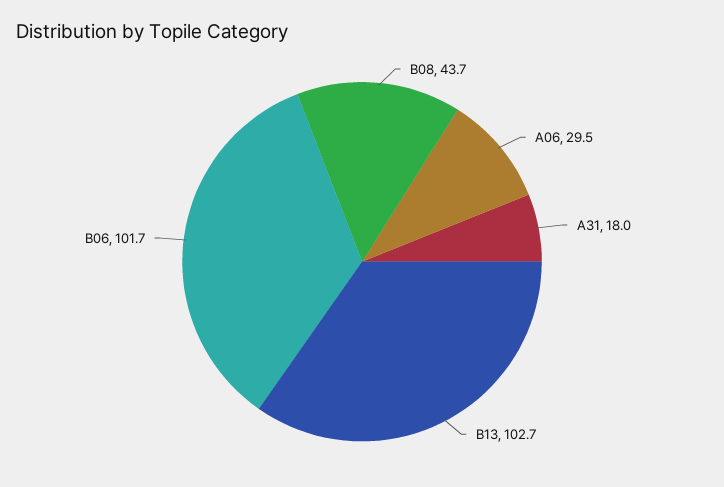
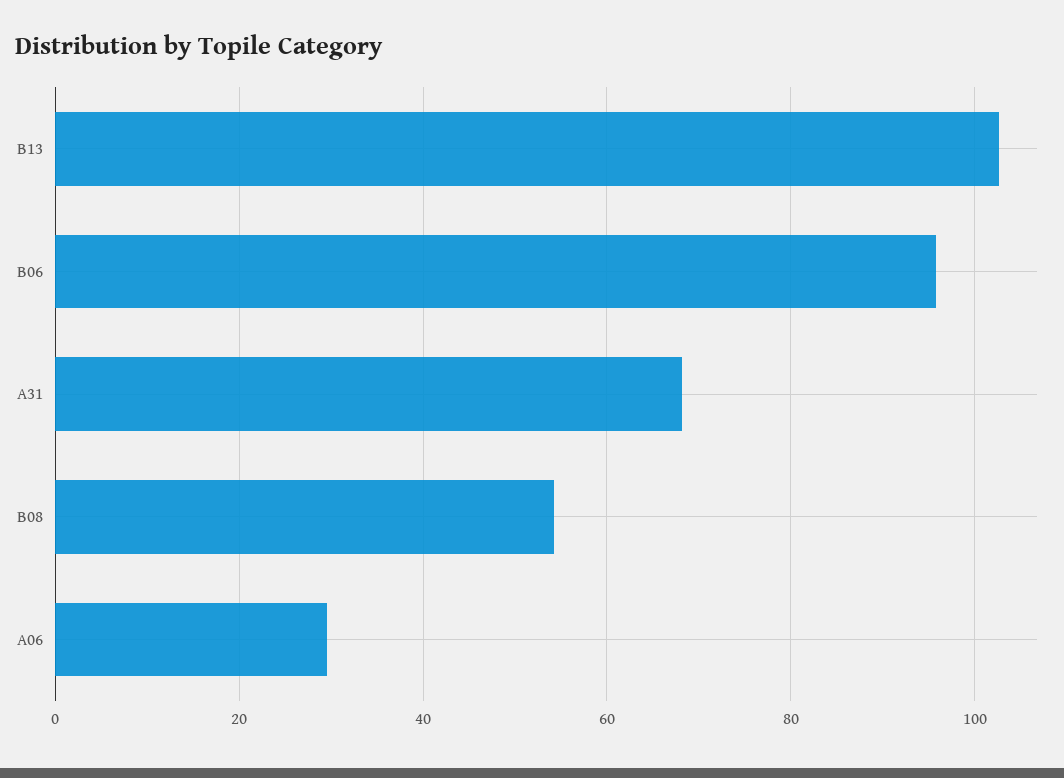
B08: 43.7 -> 54
A31: 18 -> 68
B06: 101.7 -> 96

